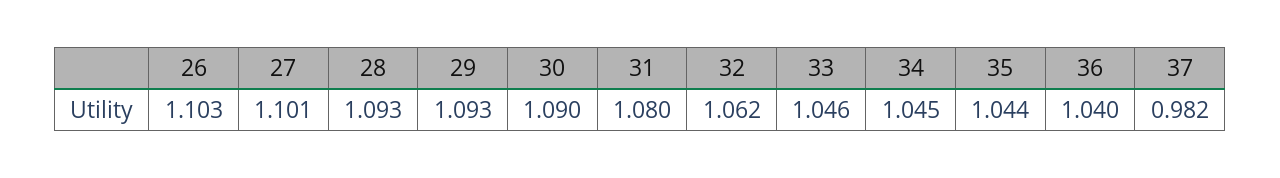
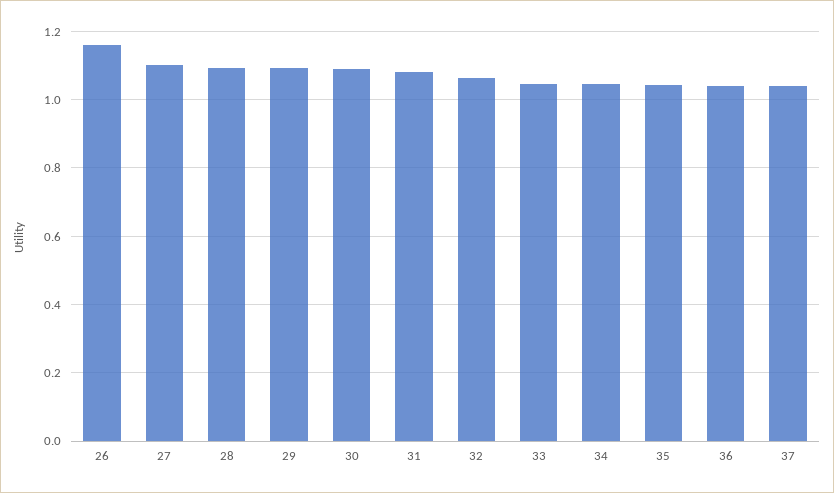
26: 1.103 -> 1.16
37: 0.982 -> 1.04

